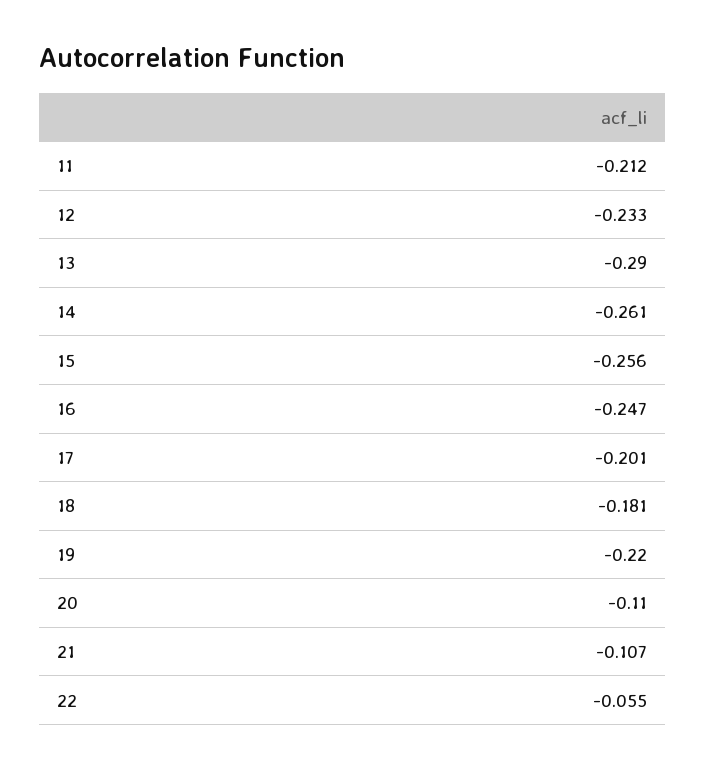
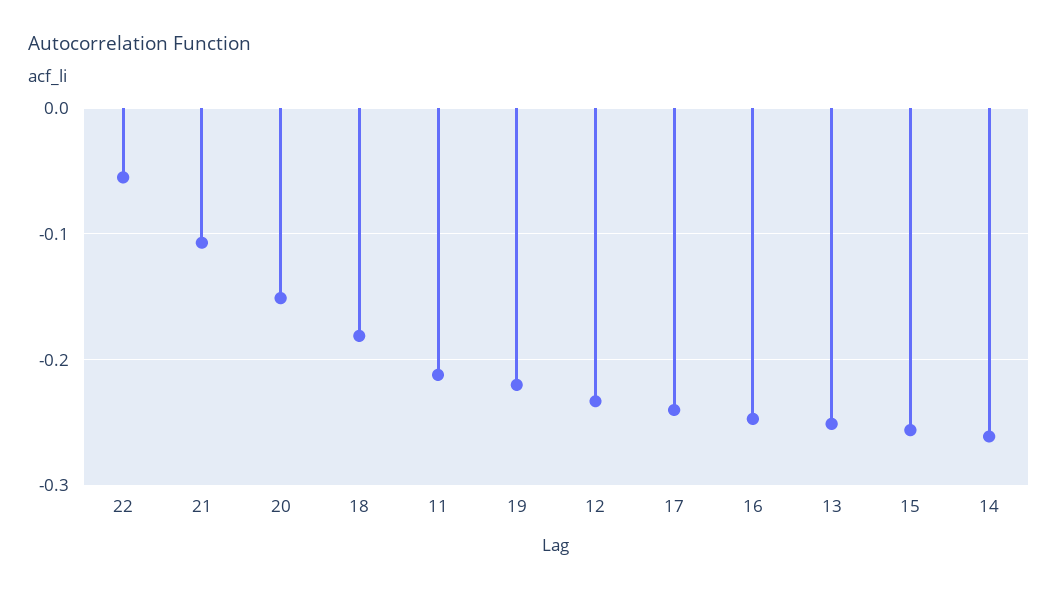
13: -0.29 -> -0.25
17: -0.201 -> -0.24
20: -0.11 -> -0.15

